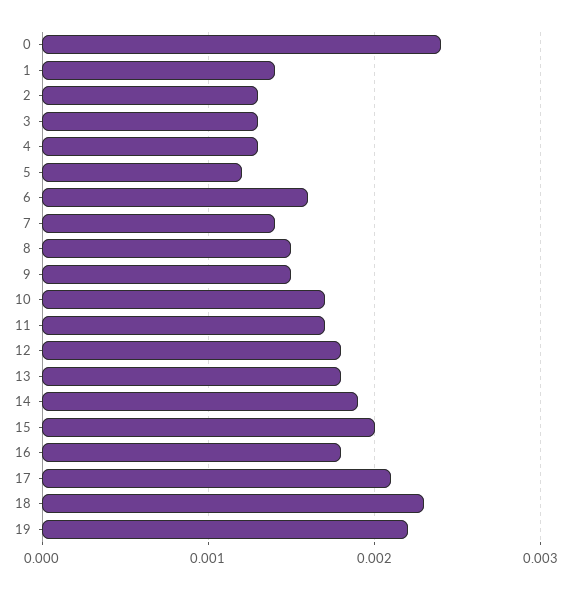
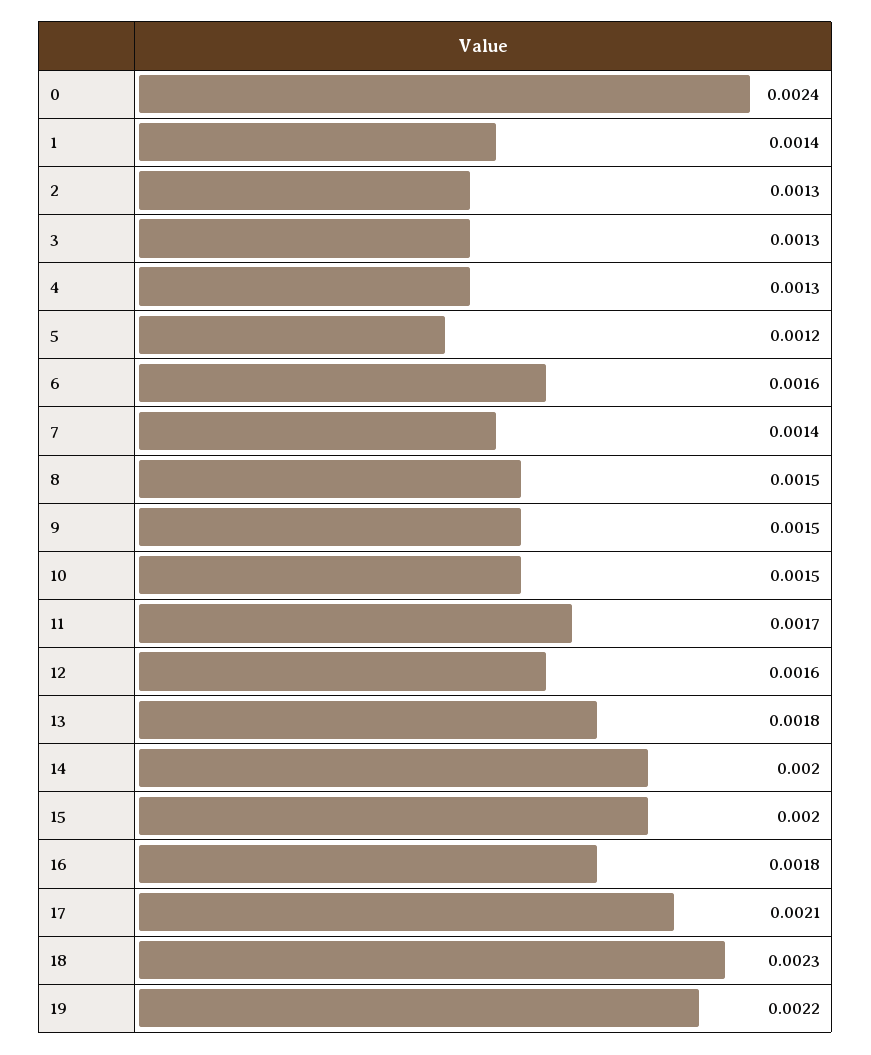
10: 0.0017 -> 0.0015
12: 0.0018 -> 0.0016
14: 0.0019 -> 0.002

